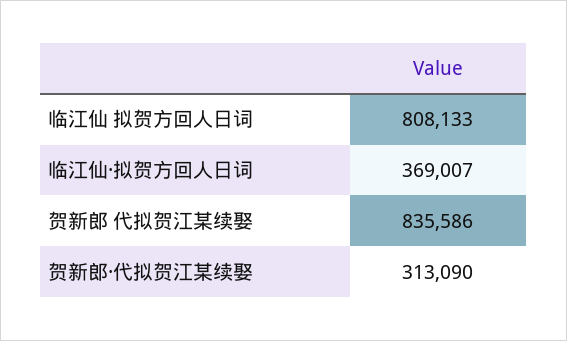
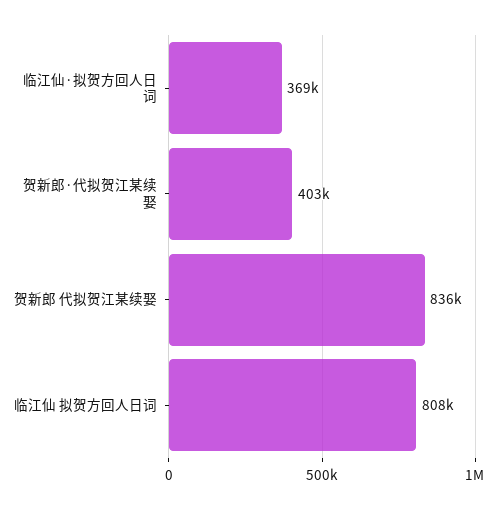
贺新郎·代拟贺江某续娶: 313090 -> 403000

